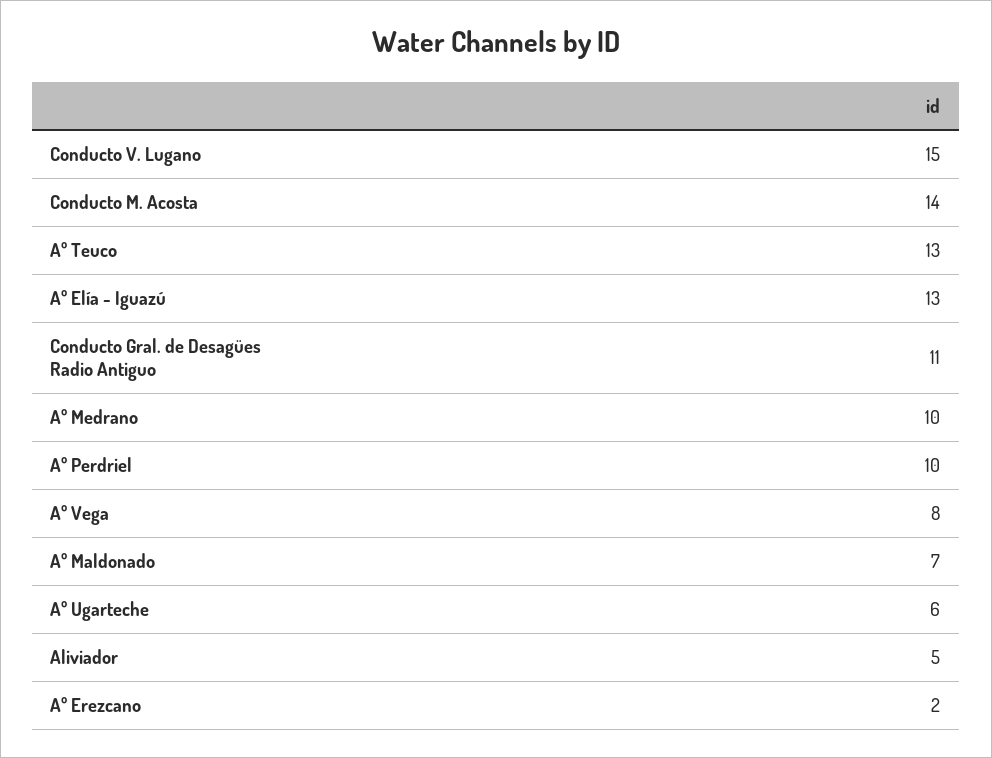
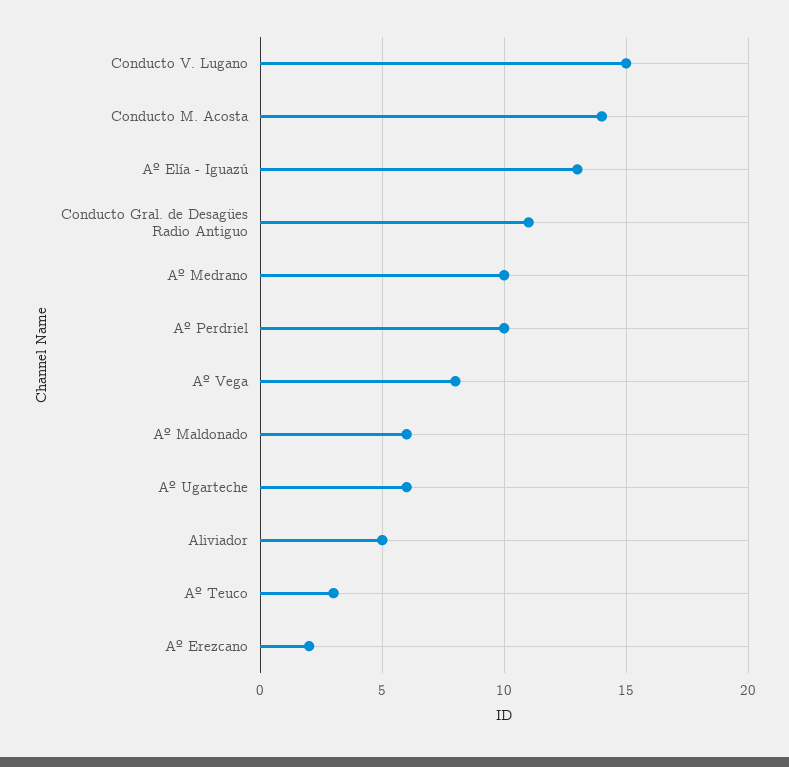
Aº Teuco: 13 -> 3
Aº Maldonado: 7 -> 6

